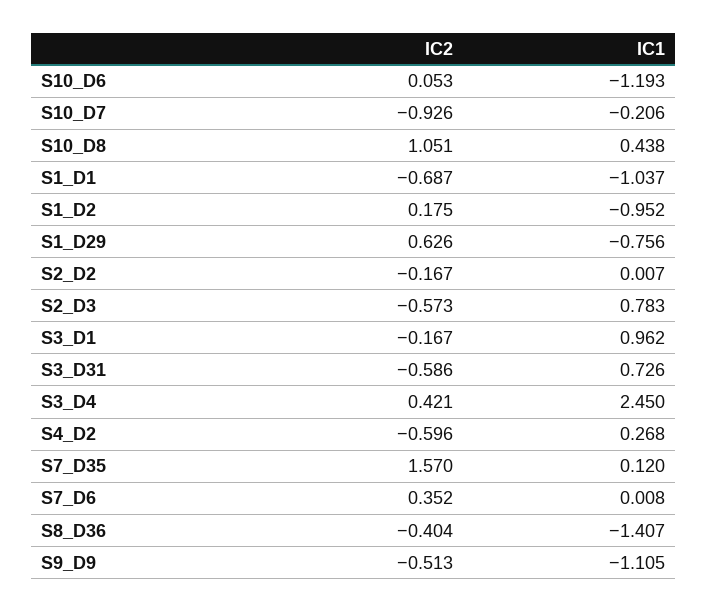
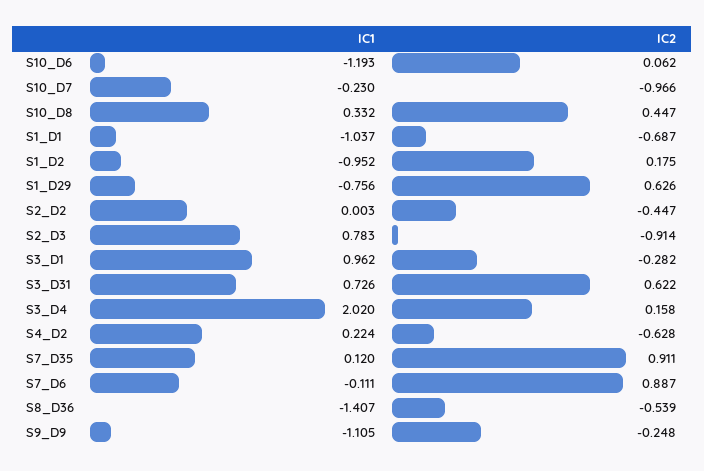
IC2, S10_D6: 0.053 -> 0.062
IC2, S10_D7: -0.926 -> -0.966
IC1, S10_D7: -0.206 -> -0.23
IC2, S10_D8: 1.051 -> 0.447
IC1, S10_D8: 0.438 -> 0.332
IC2, S2_D2: -0.167 -> -0.447
IC1, S2_D2: 0.007 -> 0.003
IC2, S2_D3: -0.573 -> -0.914
IC2, S3_D1: -0.167 -> -0.282
IC2, S3_D31: -0.586 -> 0.622
IC2, S3_D4: 0.421 -> 0.158
IC1, S3_D4: 2.45 -> 2.02
IC2, S4_D2: -0.596 -> -0.628
IC1, S4_D2: 0.268 -> 0.224
IC2, S7_D35: 1.57 -> 0.911
IC2, S7_D6: 0.352 -> 0.887
IC1, S7_D6: 0.008 -> -0.111
IC2, S8_D36: -0.404 -> -0.539
IC2, S9_D9: -0.513 -> -0.248

